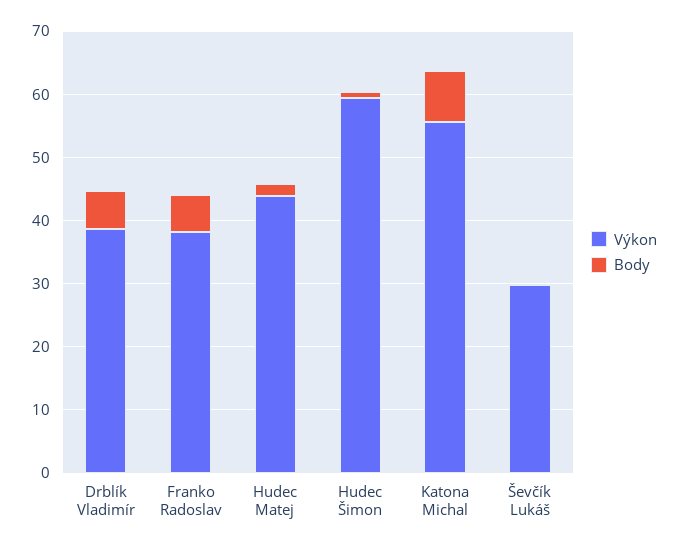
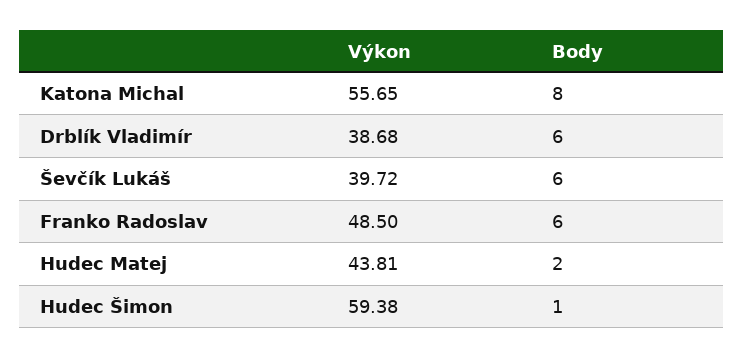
Výkon, Franko Radoslav: 38 -> 48.5
Výkon, Ševčík Lukáš: 30 -> 39.72
Body, Ševčík Lukáš: 0 -> 6

